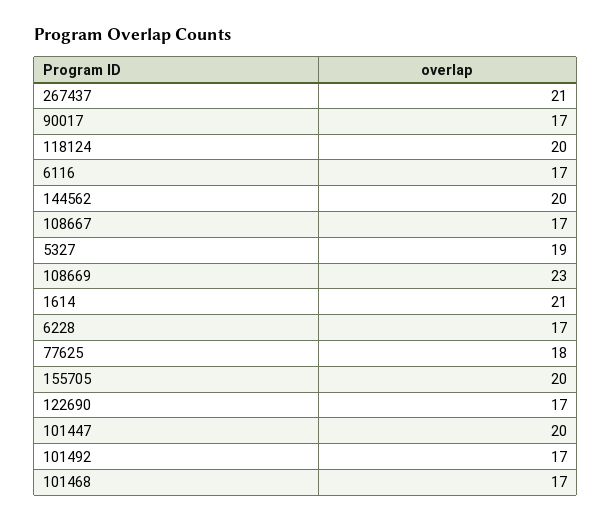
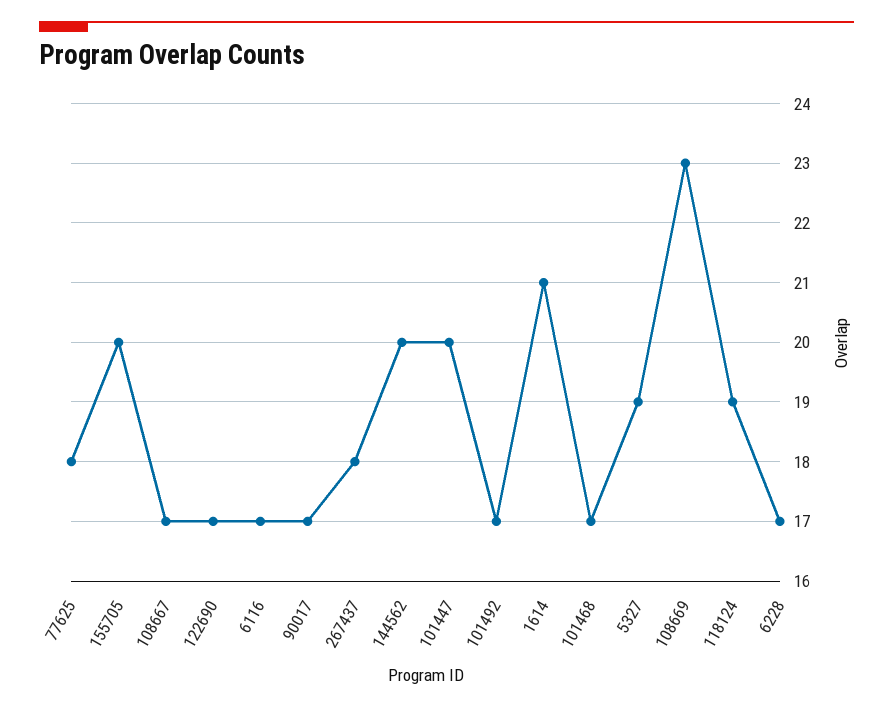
267437: 21 -> 18
118124: 20 -> 19

